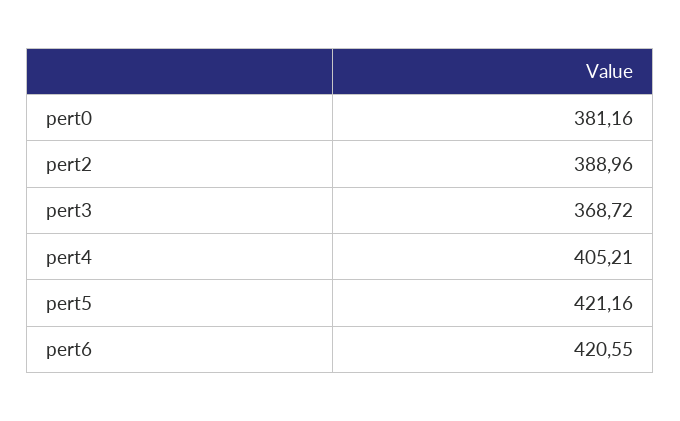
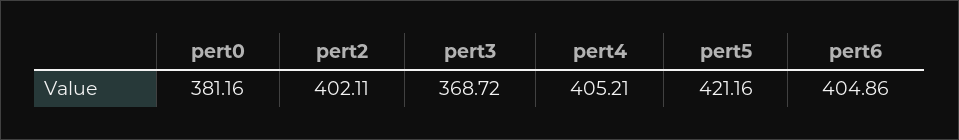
pert2: 388.96 -> 402.11
pert6: 420.55 -> 404.86

